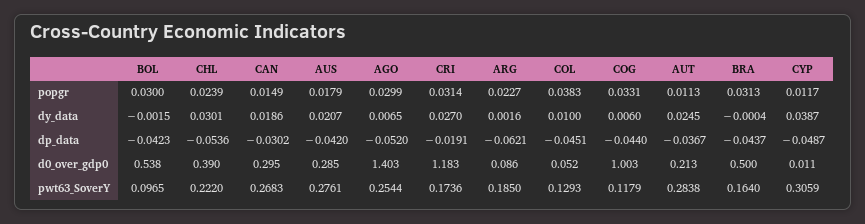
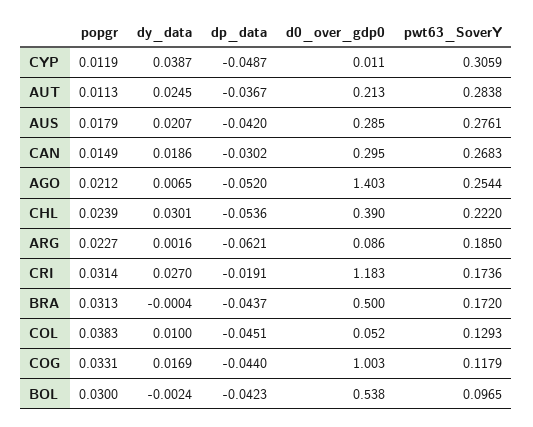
AGO, popgr: 0.0299 -> 0.0212
CYP, popgr: 0.0117 -> 0.0119
BOL, dy_data: -0.0015 -> -0.0024
COG, dy_data: 0.006 -> 0.0169
BRA, pwt63_SoverY: 0.164 -> 0.172

